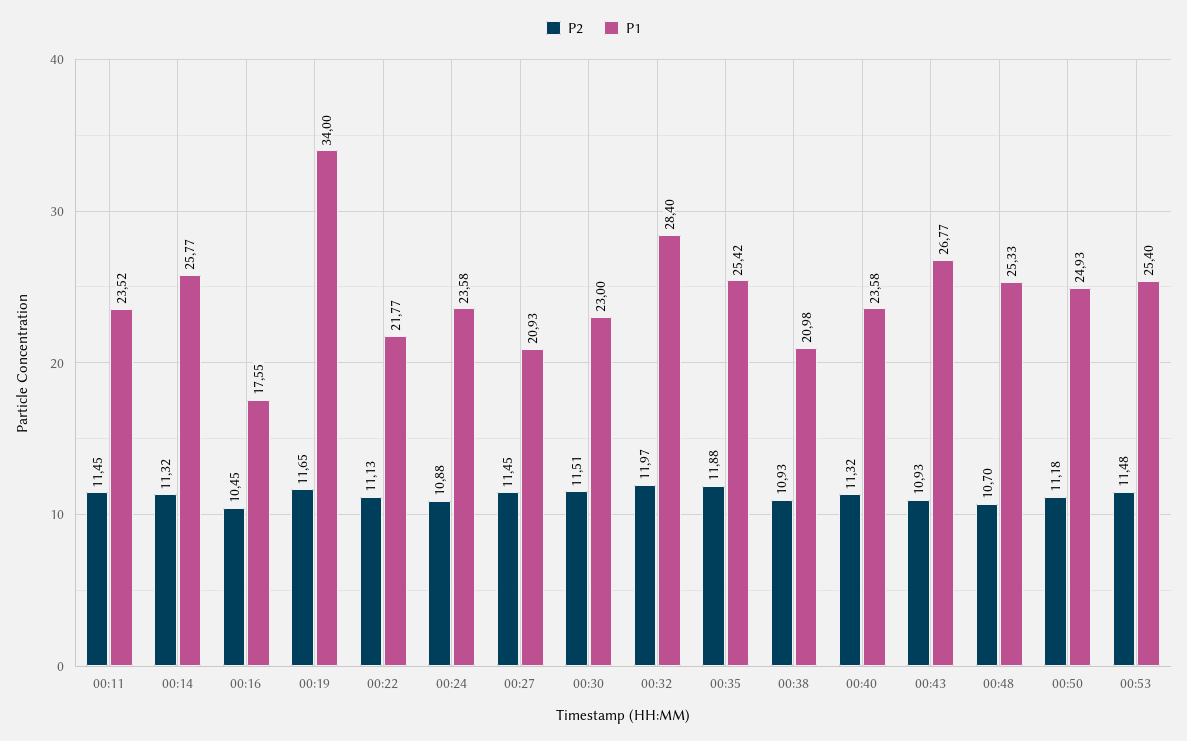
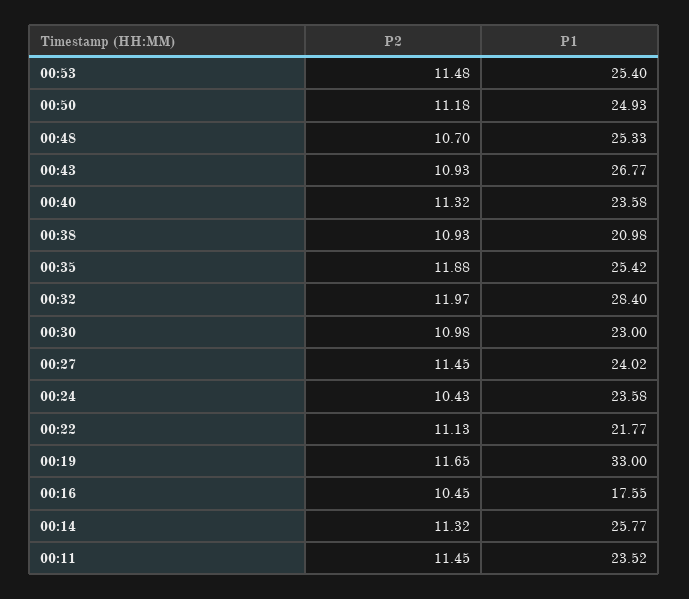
P1, 00:19: 34 -> 33
P2, 00:24: 10.88 -> 10.43
P1, 00:27: 20.93 -> 24.02
P2, 00:30: 11.51 -> 10.98

